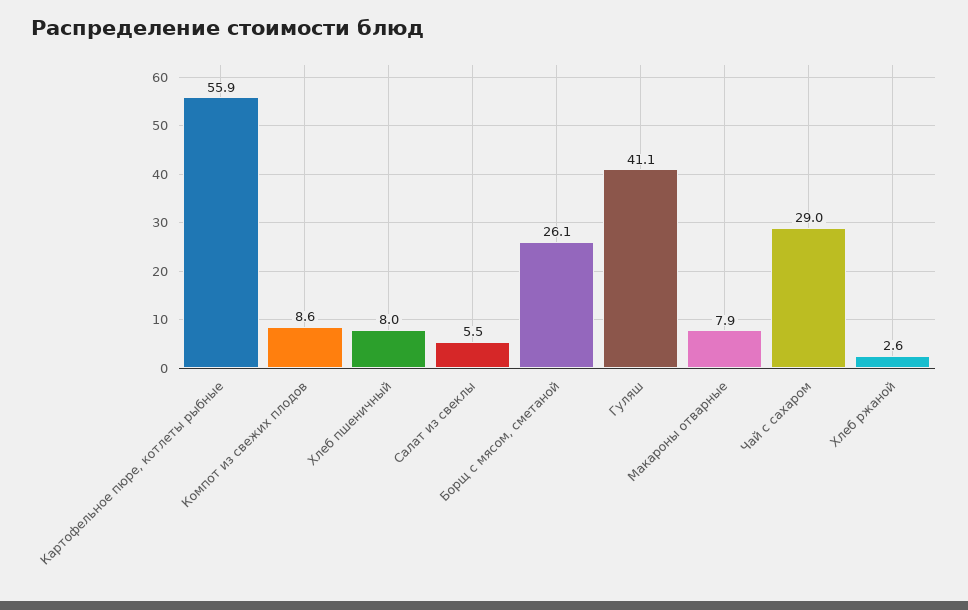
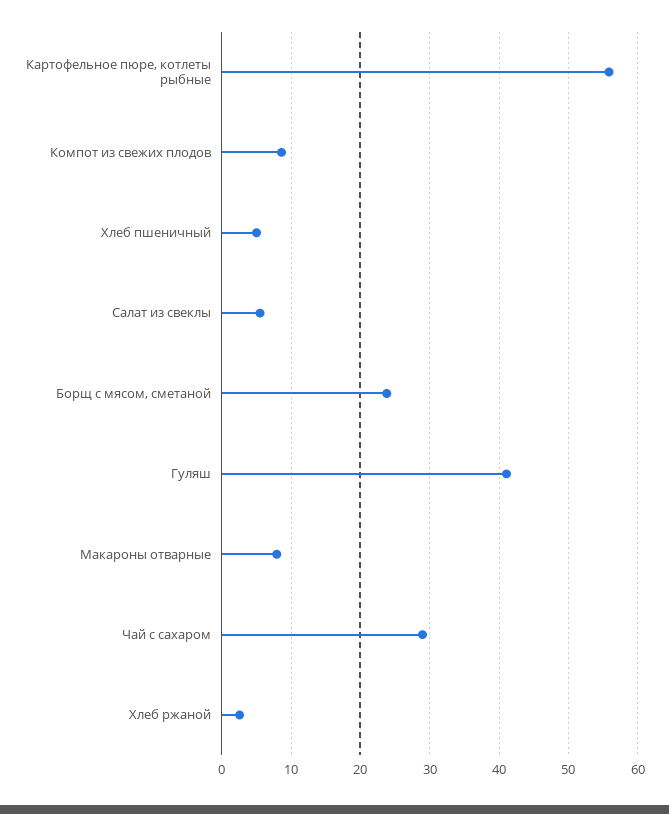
Хлеб пшеничный: 8 -> 5
Борщ с мясом, сметаной: 26.1 -> 24

